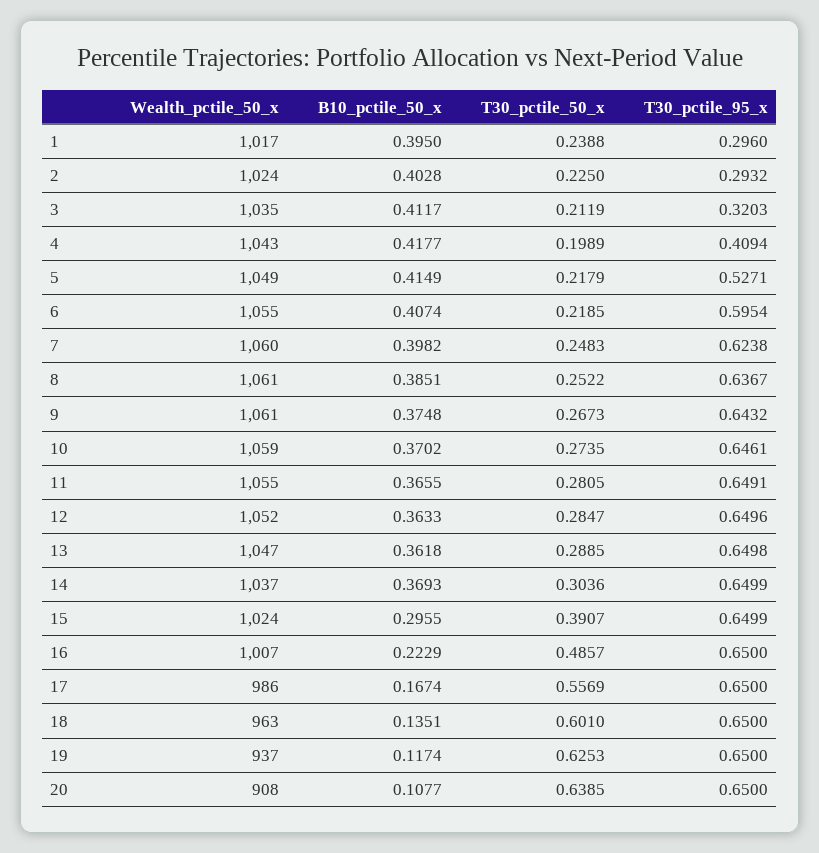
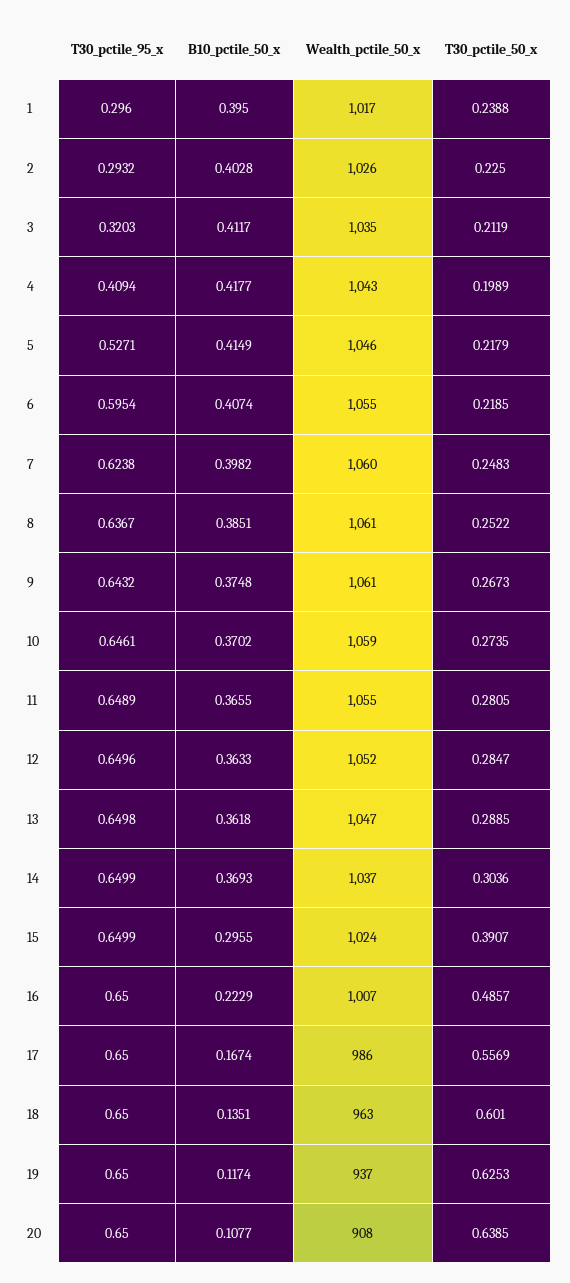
Wealth_pctile_50_x, 2: 1024 -> 1026
Wealth_pctile_50_x, 5: 1049 -> 1046
T30_pctile_95_x, 11: 0.6491 -> 0.6489

